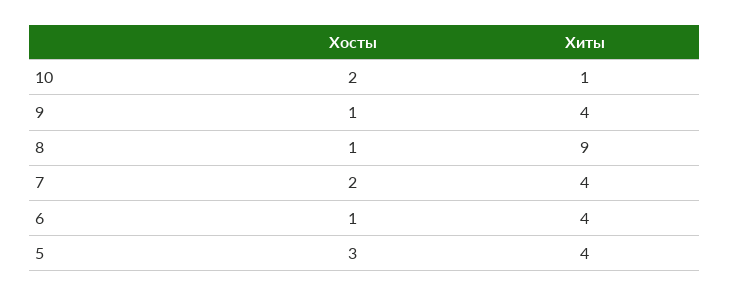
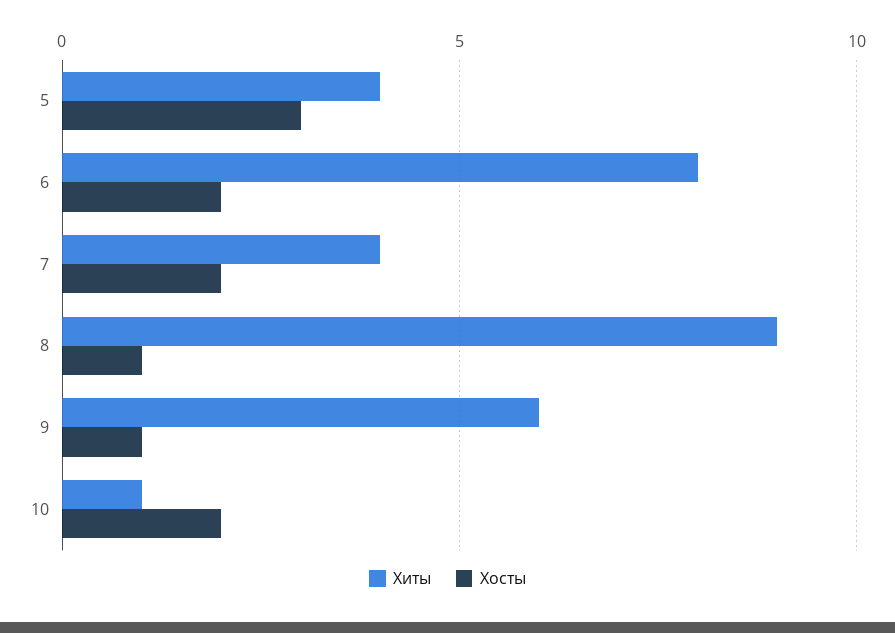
Хиты, 9: 4 -> 6
Хосты, 6: 1 -> 2
Хиты, 6: 4 -> 8

